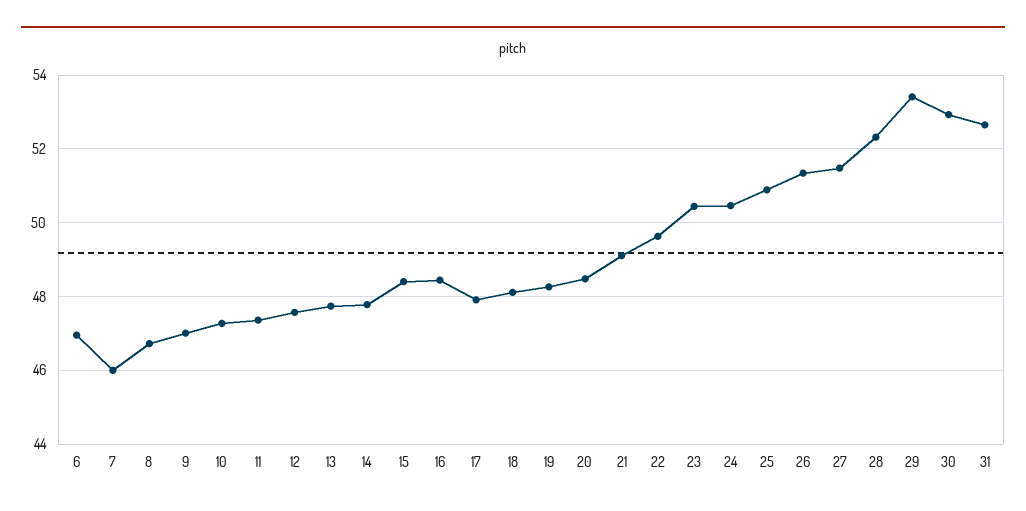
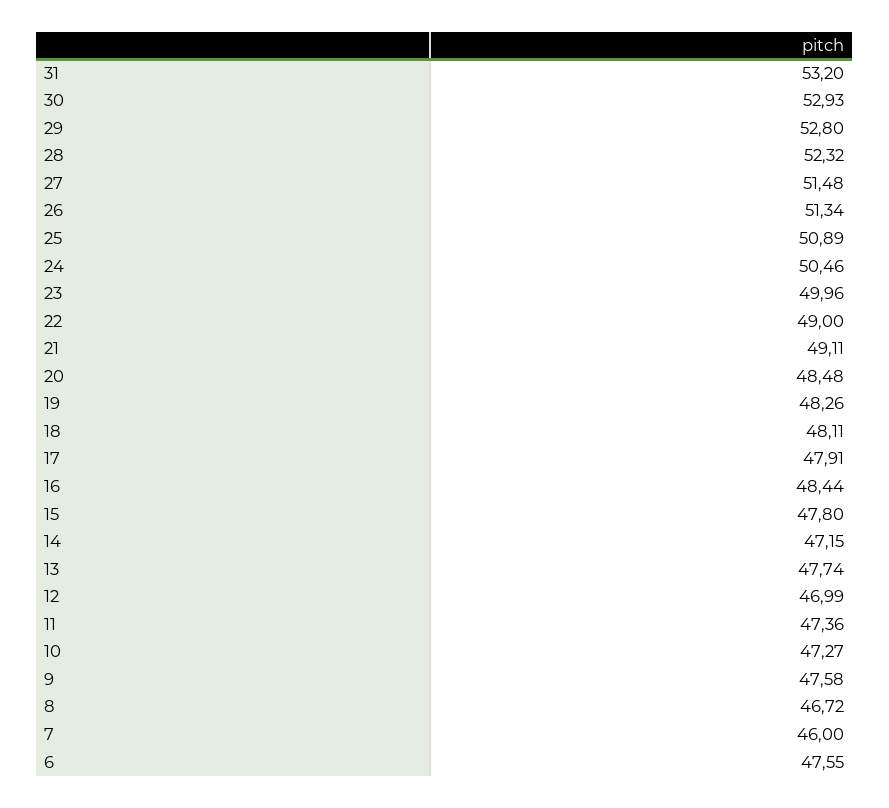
6: 47 -> 47.55
9: 47 -> 47.58
12: 47.6 -> 46.99
14: 47.8 -> 47.15
15: 48.4 -> 47.8
22: 49.6 -> 49
23: 50.4 -> 49.96
29: 53.4 -> 52.8
31: 52.6 -> 53.2

